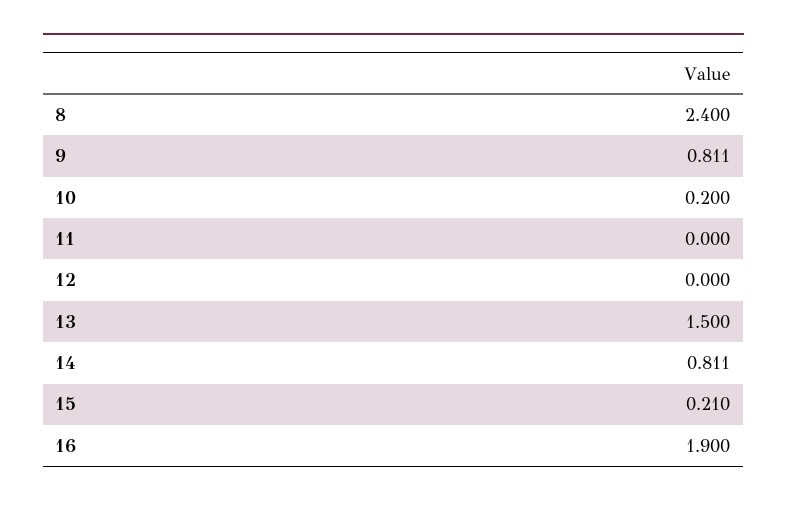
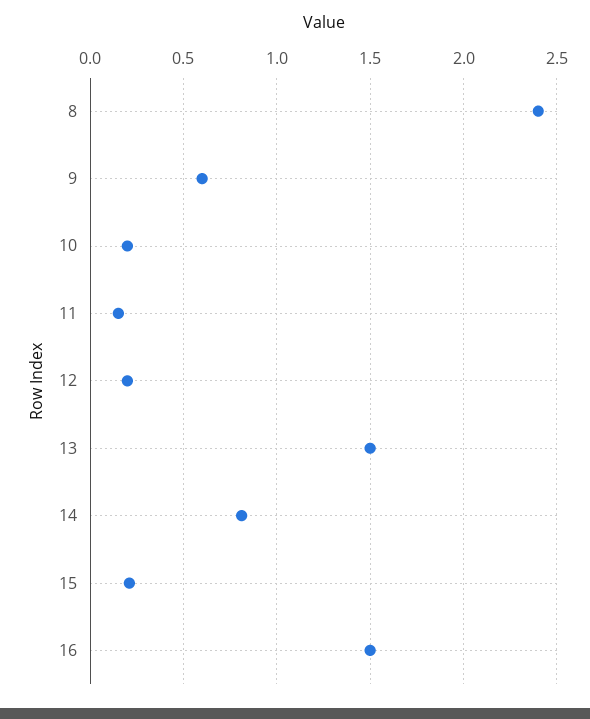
9: 0.811 -> 0.6
11: 0 -> 0.15
12: 0 -> 0.2
16: 1.9 -> 1.5

